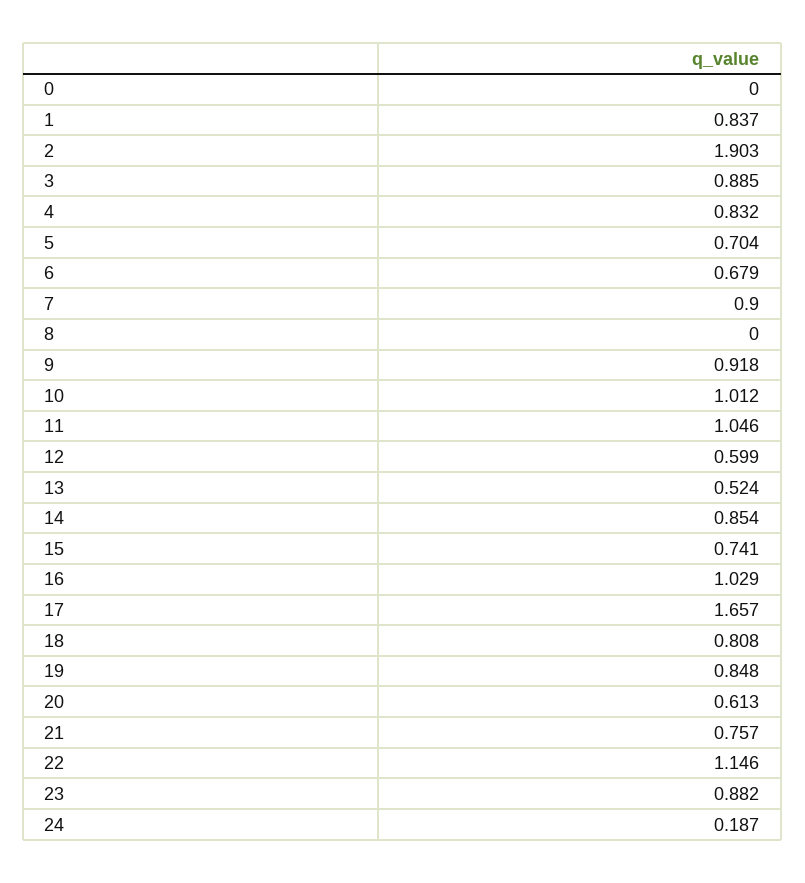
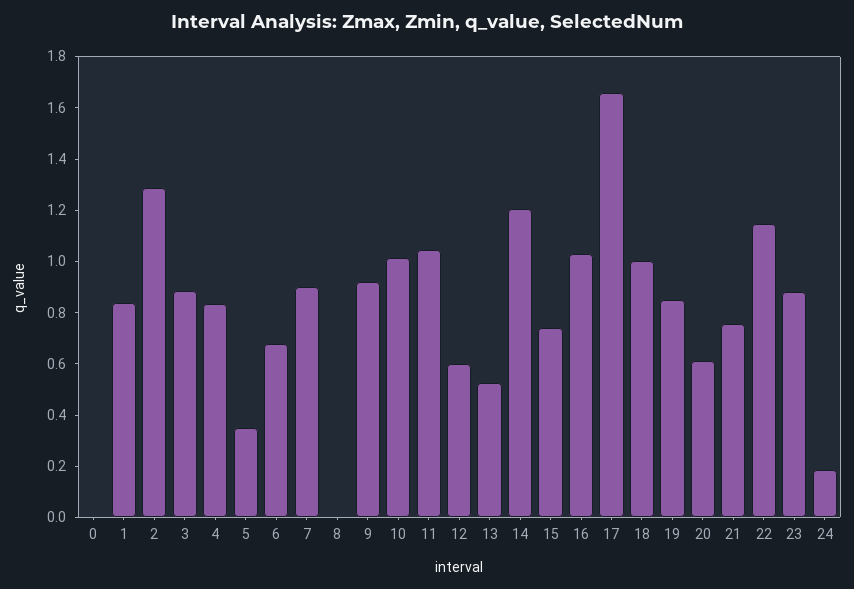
2: 1.903 -> 1.3
5: 0.704 -> 0.35
14: 0.854 -> 1.2
18: 0.808 -> 1

